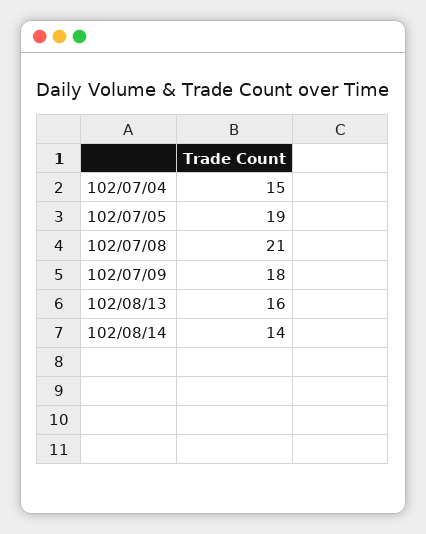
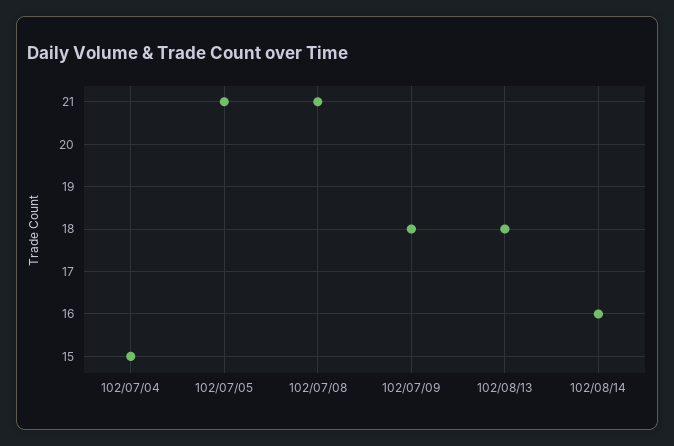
102/07/05: 19 -> 21
102/08/13: 16 -> 18
102/08/14: 14 -> 16

